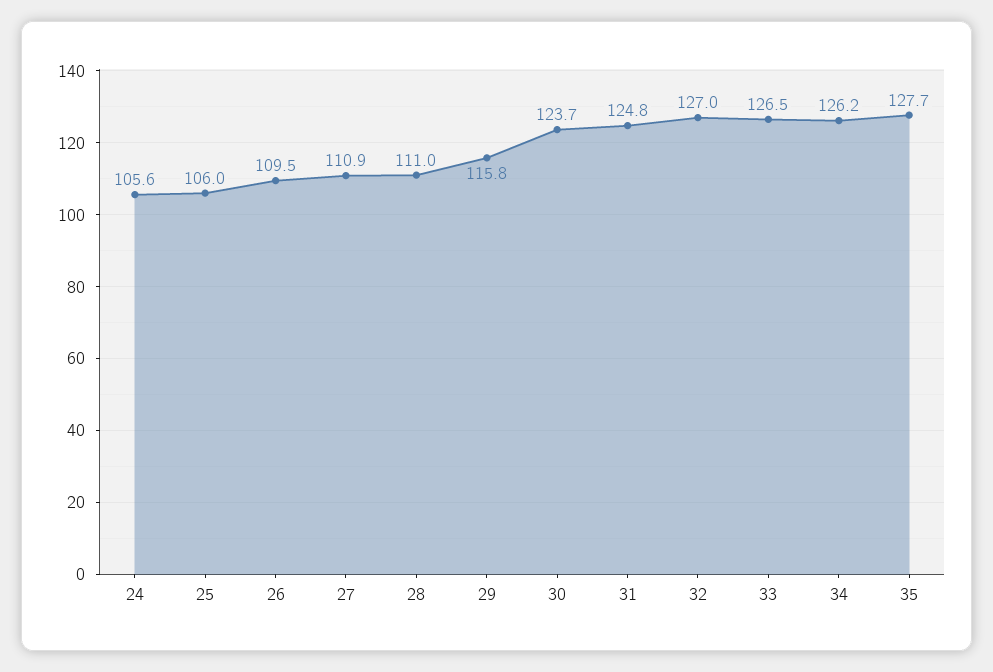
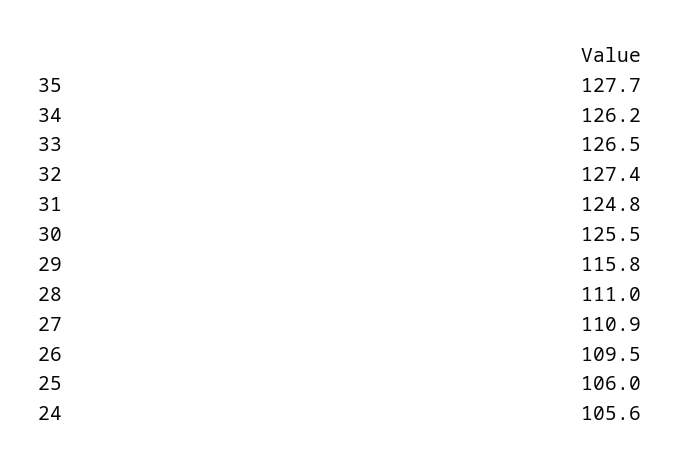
30: 123.7 -> 125.5
32: 127 -> 127.4

